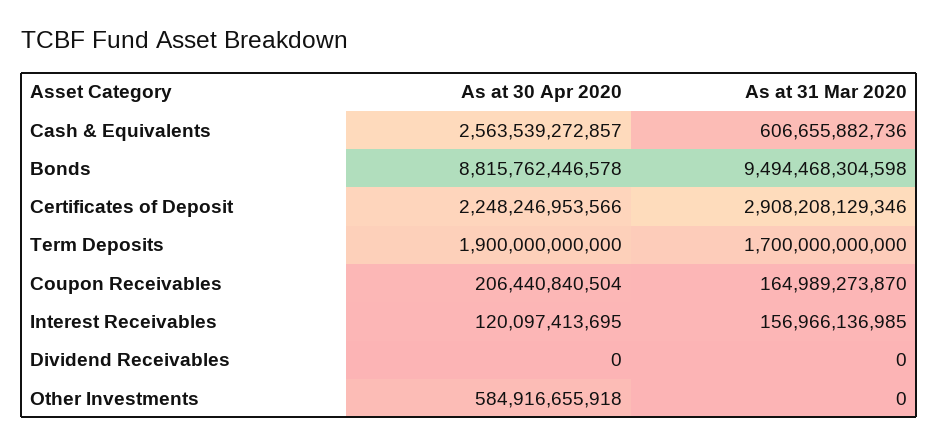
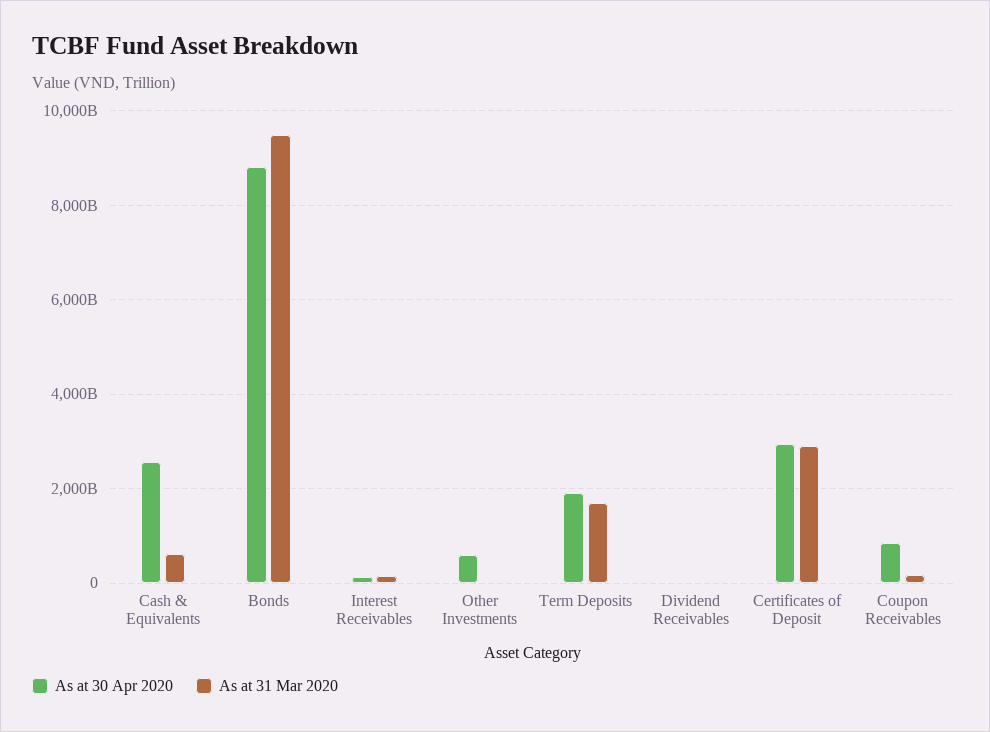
As at 30 Apr 2020, Certificates of Deposit: 2248246953566 -> 3000000000000
As at 30 Apr 2020, Coupon Receivables: 206440840504 -> 800000000000

